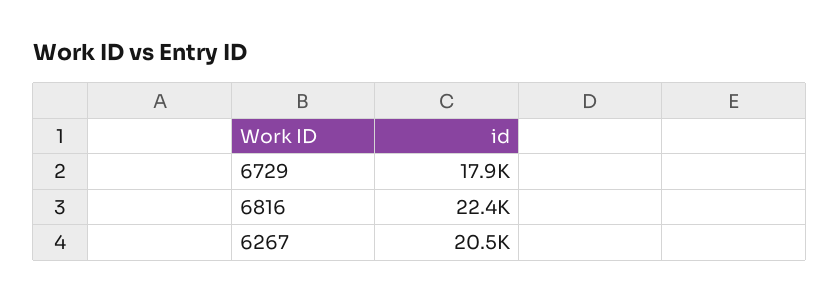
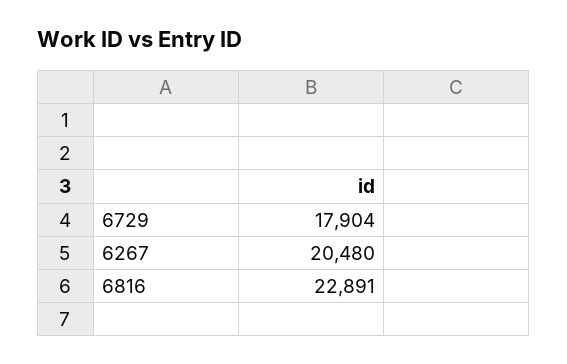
6816: 22400 -> 22891

